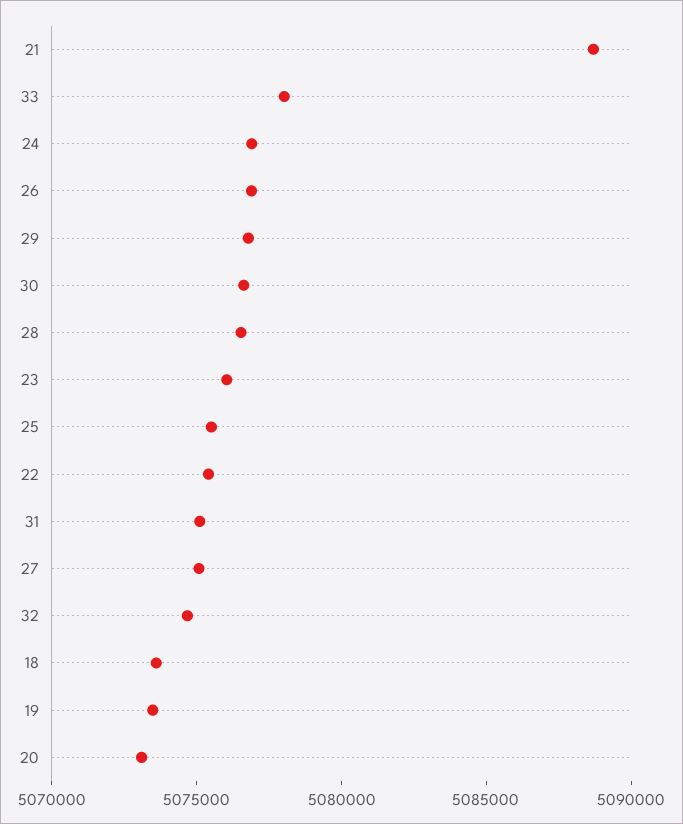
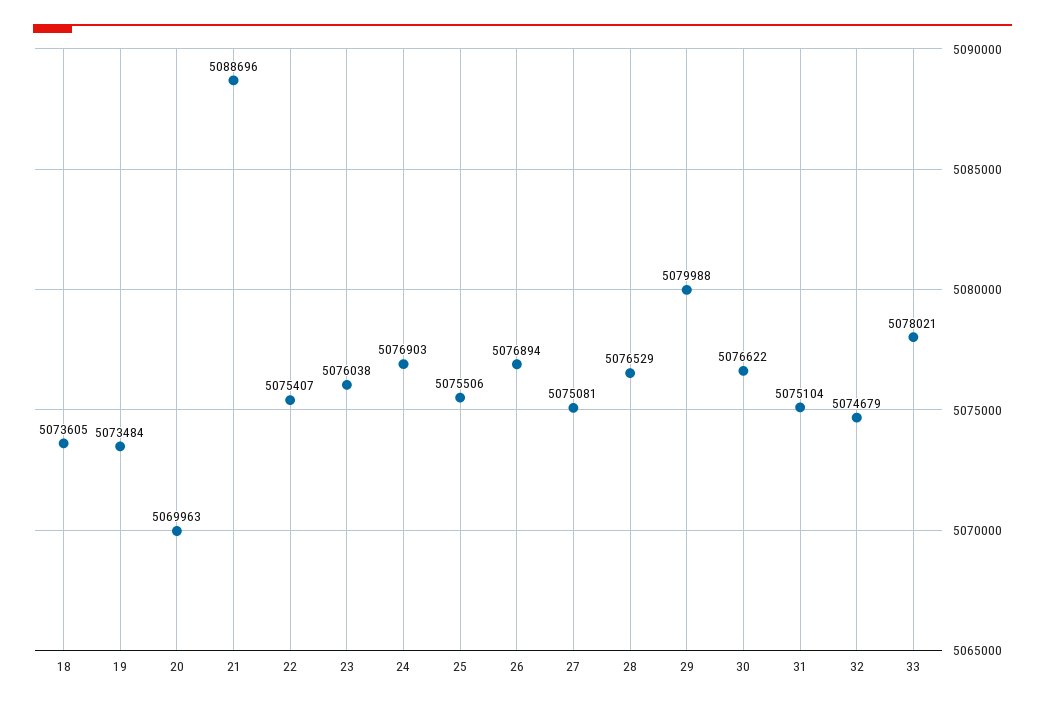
29: 5077000 -> 5079988
20: 5073000 -> 5069963

